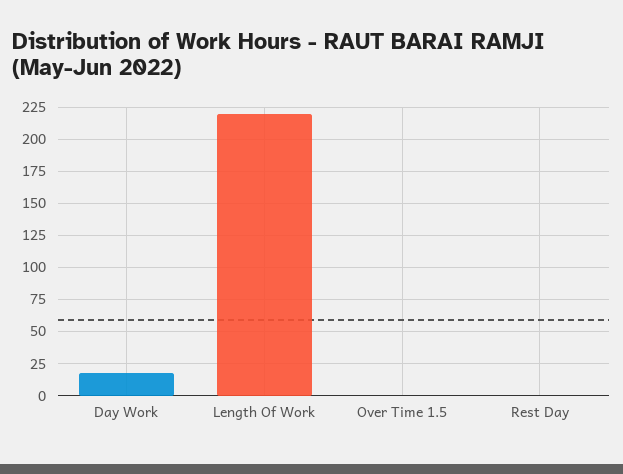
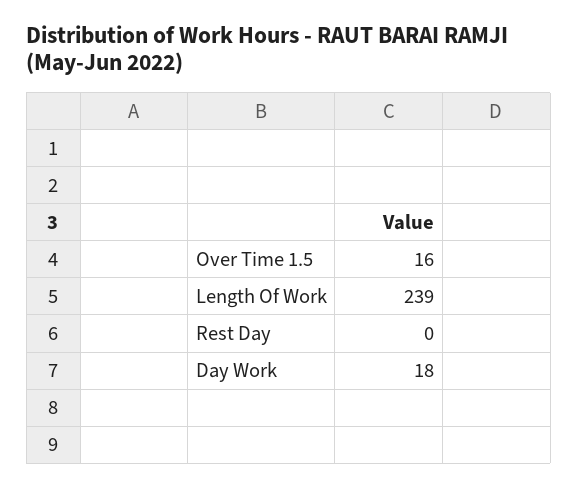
Length Of Work: 220 -> 239
Over Time 1.5: 0 -> 16

